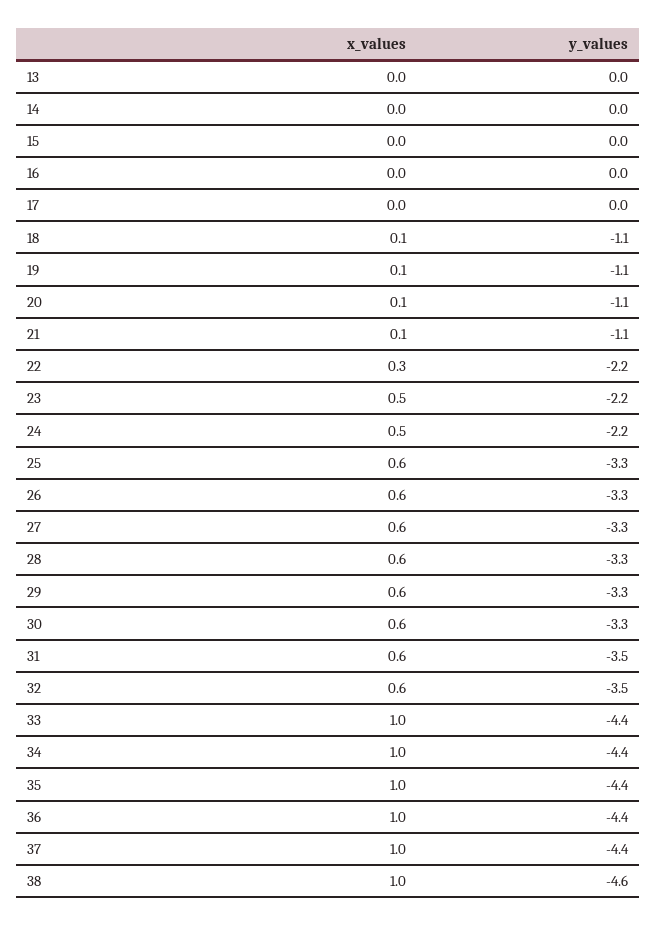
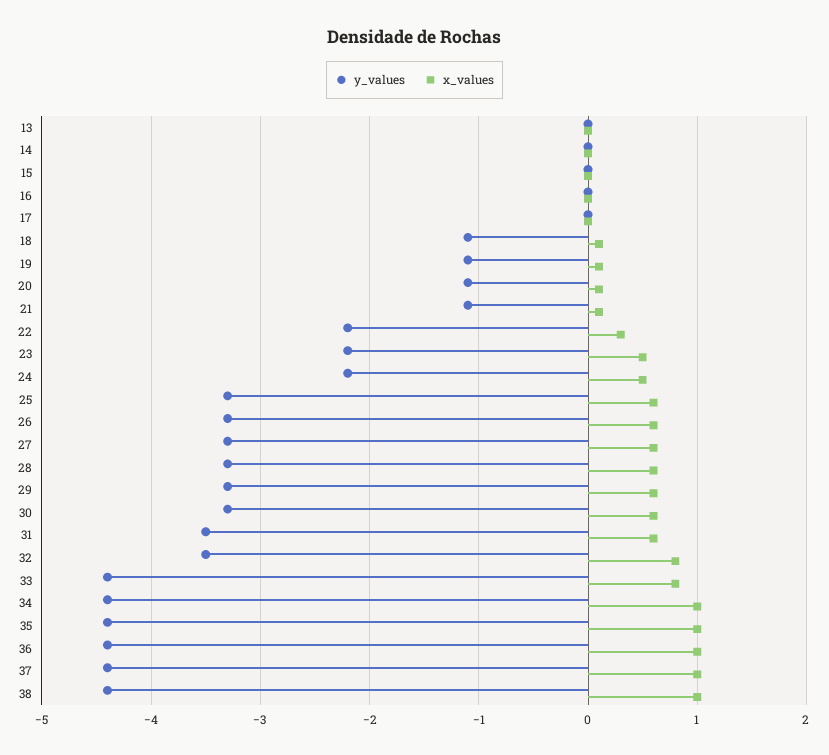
x_values, 32: 0.6 -> 0.8
x_values, 33: 1 -> 0.8
y_values, 38: -4.6 -> -4.4

